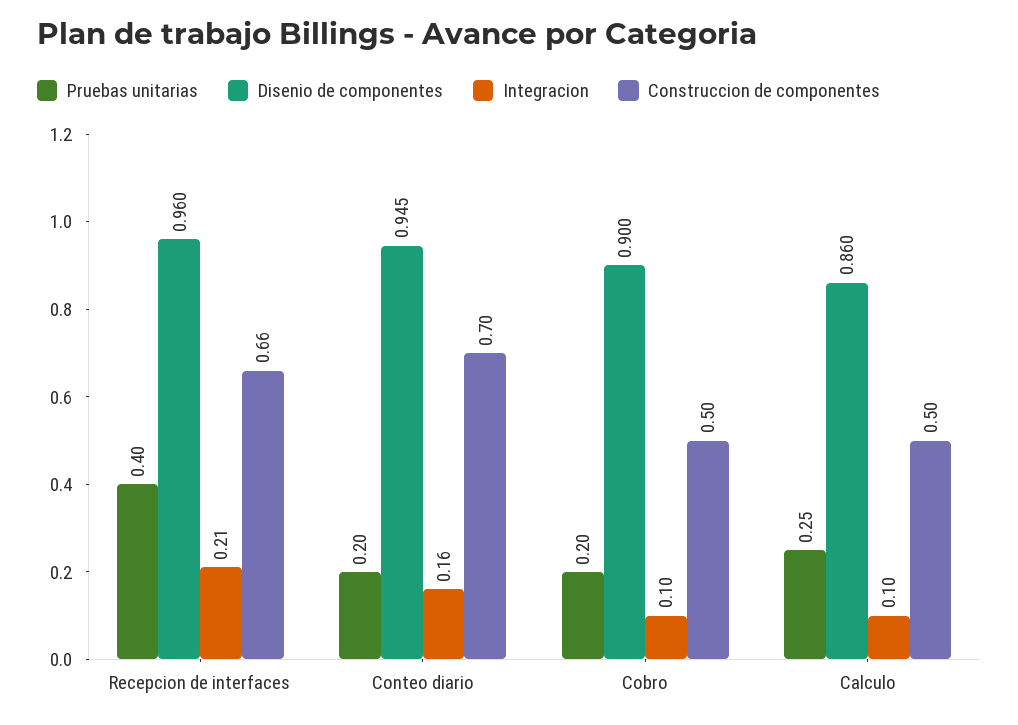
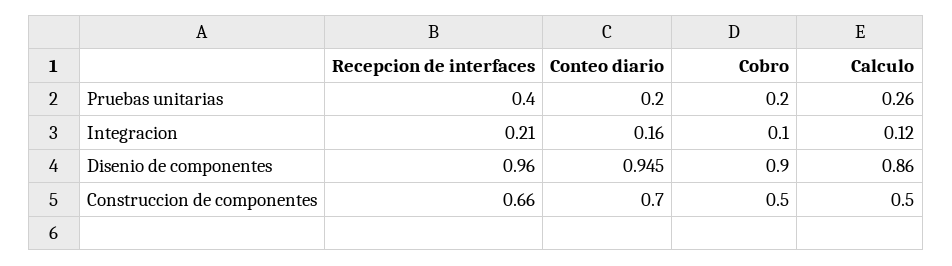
Pruebas unitarias, Calculo: 0.25 -> 0.26
Integracion, Calculo: 0.1 -> 0.12

